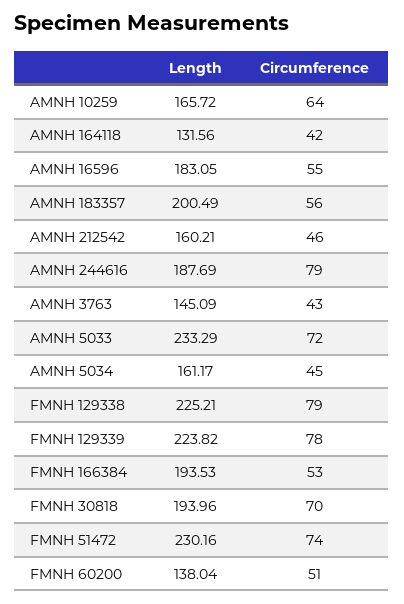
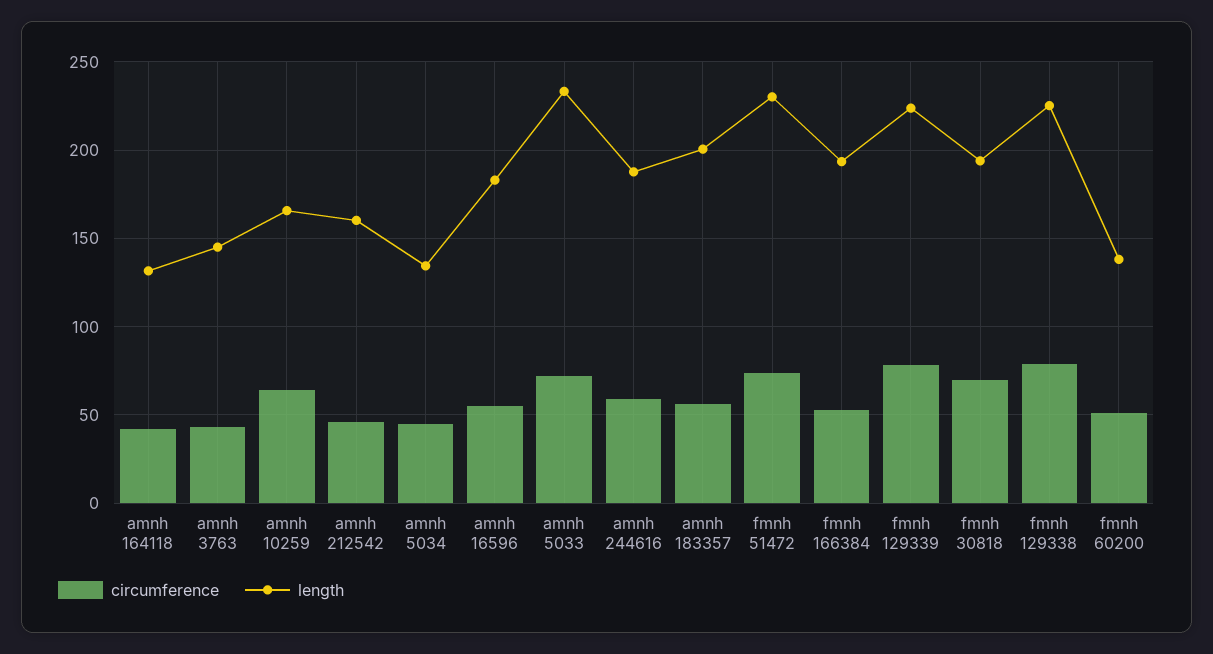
Circumference, AMNH 244616: 79 -> 60
Length, AMNH 5034: 161.17 -> 135

